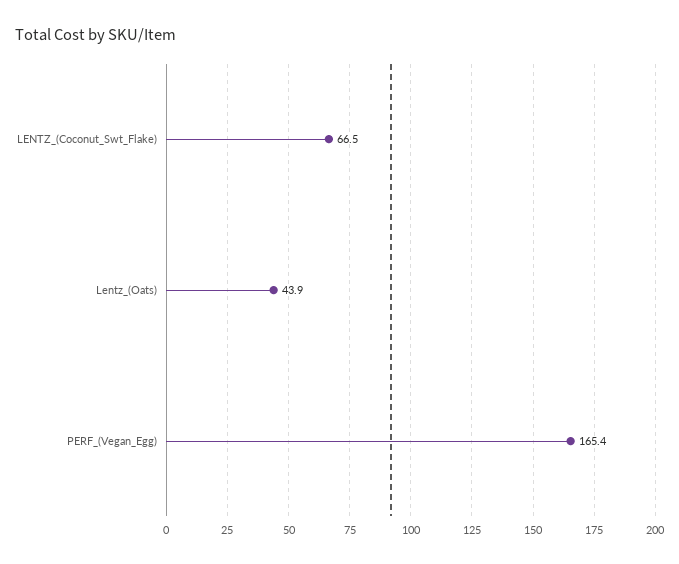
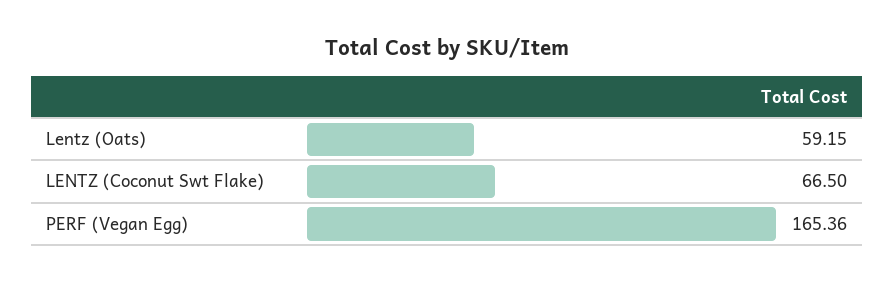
Lentz_(Oats): 43.9 -> 59.15

